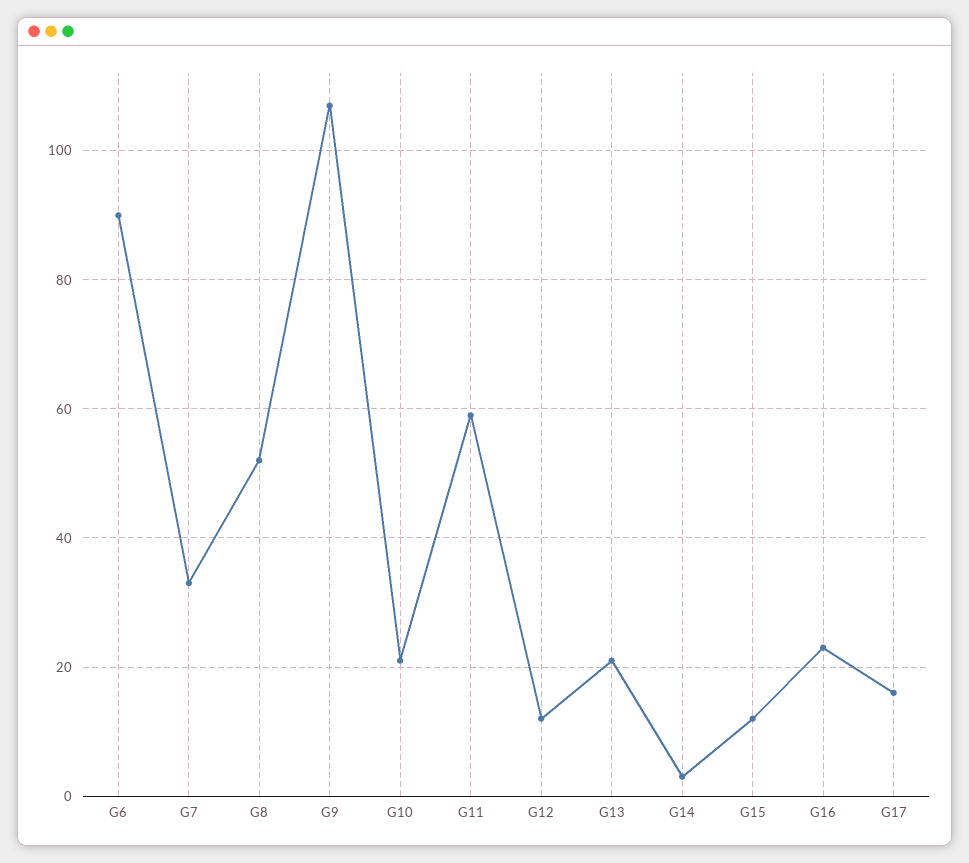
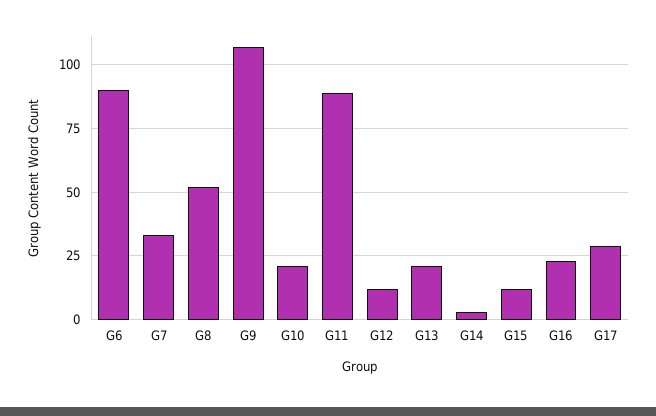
G11: 60 -> 90
G17: 15 -> 30

